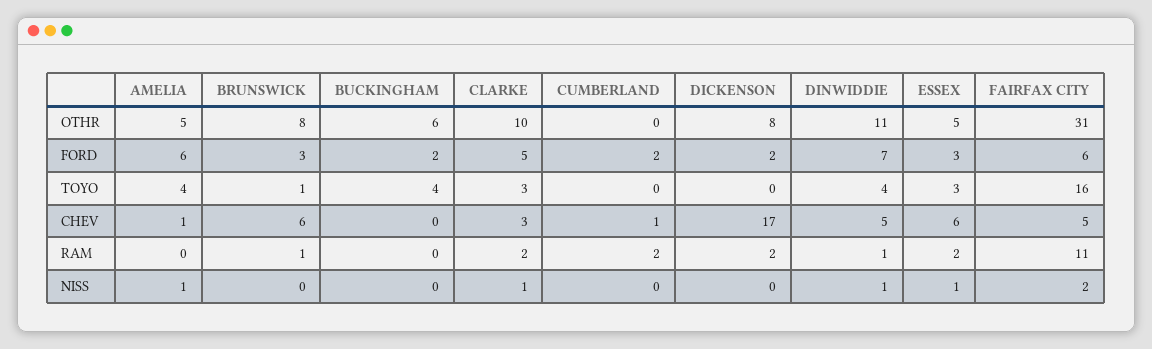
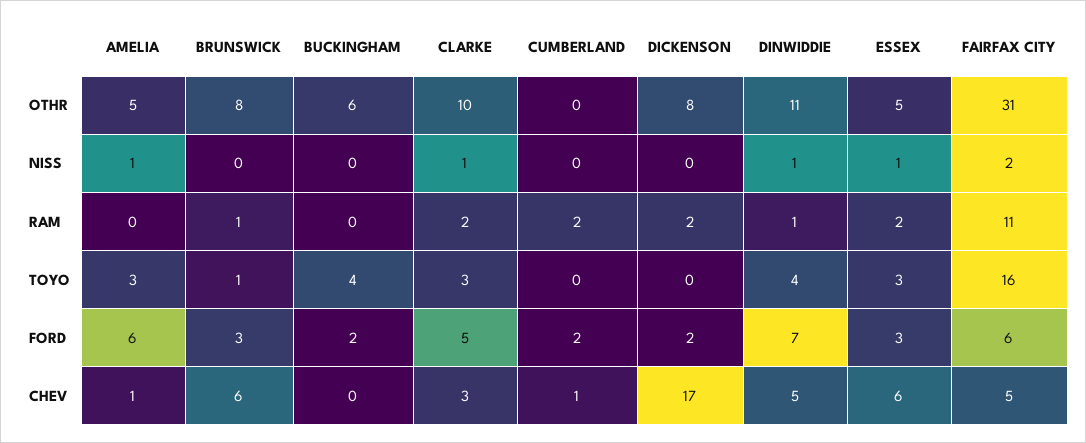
AMELIA, TOYO: 4 -> 3

